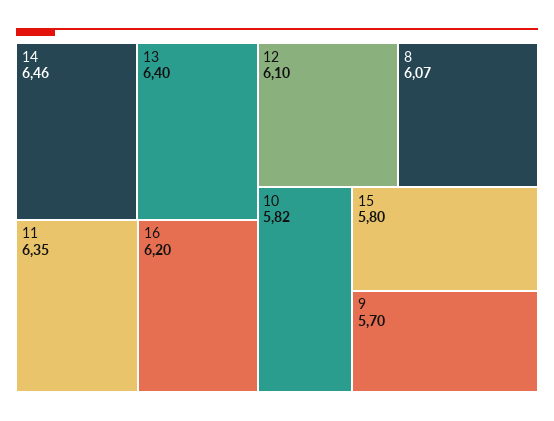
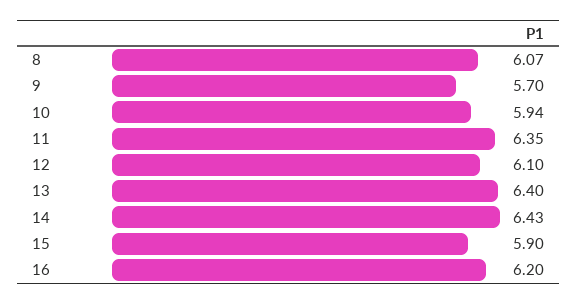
14: 6.46 -> 6.43
10: 5.82 -> 5.94
15: 5.8 -> 5.9

